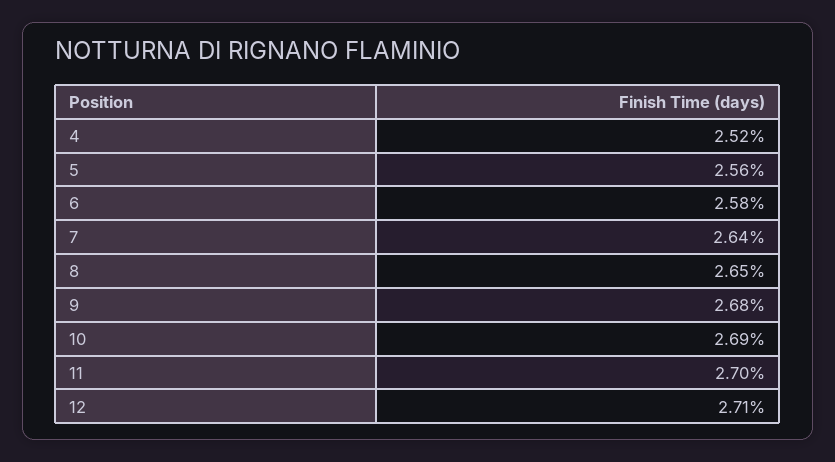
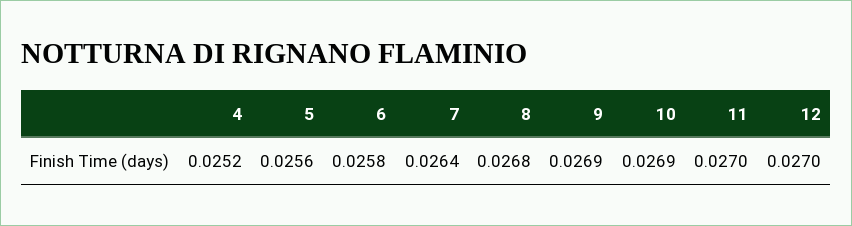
8: 0.0265 -> 0.0268
9: 0.0268 -> 0.0269
12: 0.0271 -> 0.027

